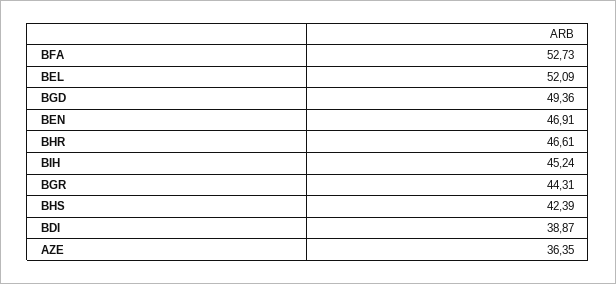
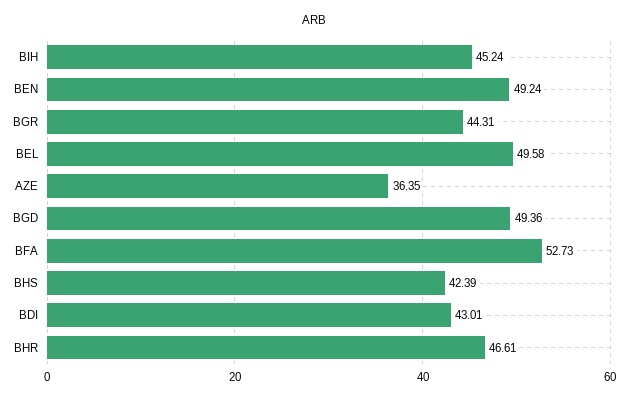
BEL: 52.09 -> 49.58
BEN: 46.91 -> 49.24
BDI: 38.87 -> 43.01

